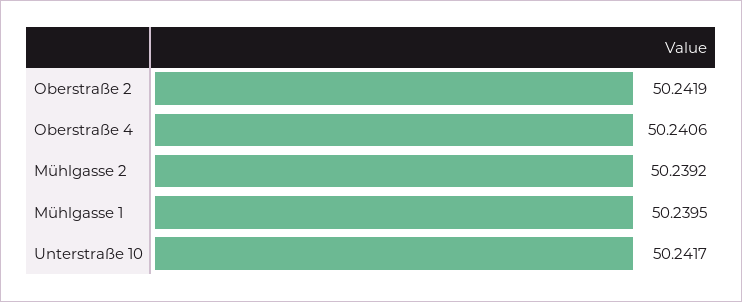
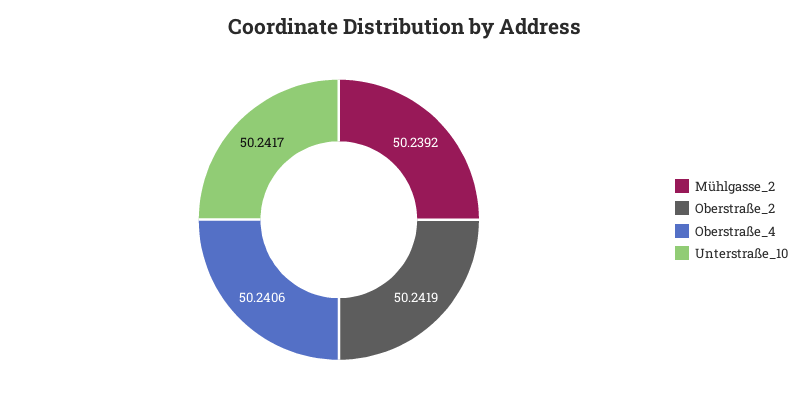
Mühlgasse 1: 50.2395 -> none

